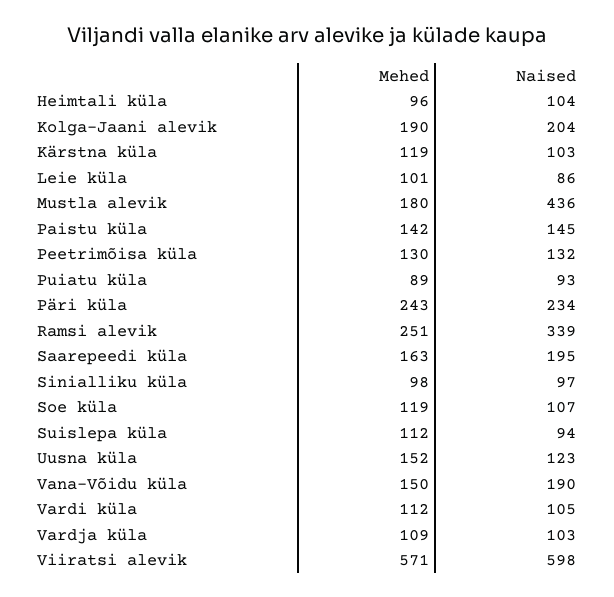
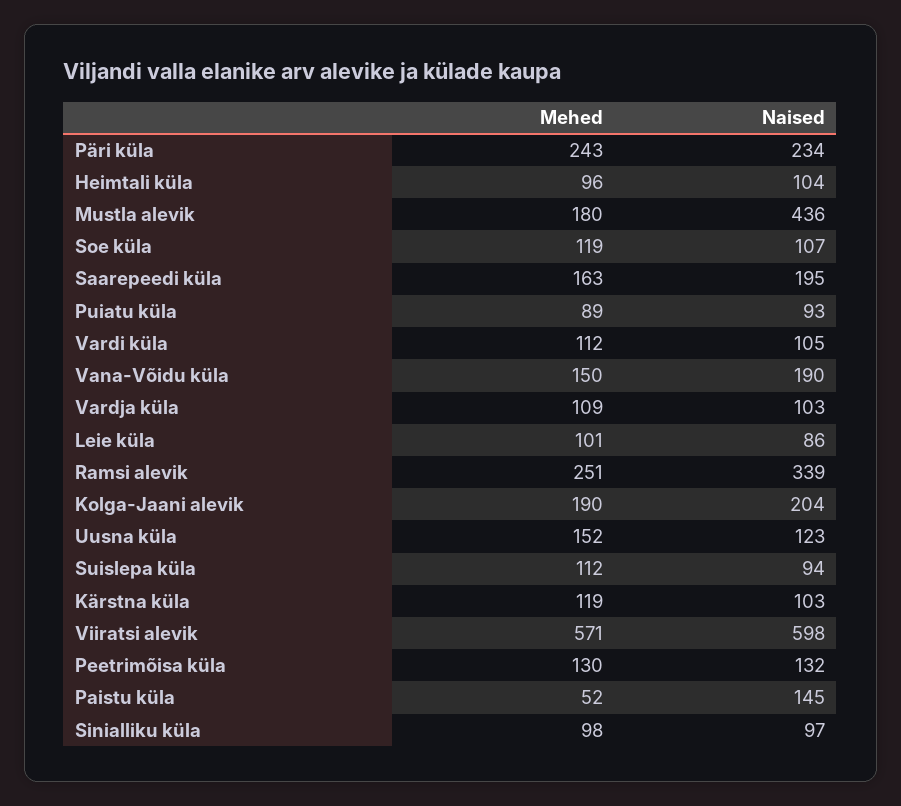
Mehed, Paistu küla: 142 -> 52

